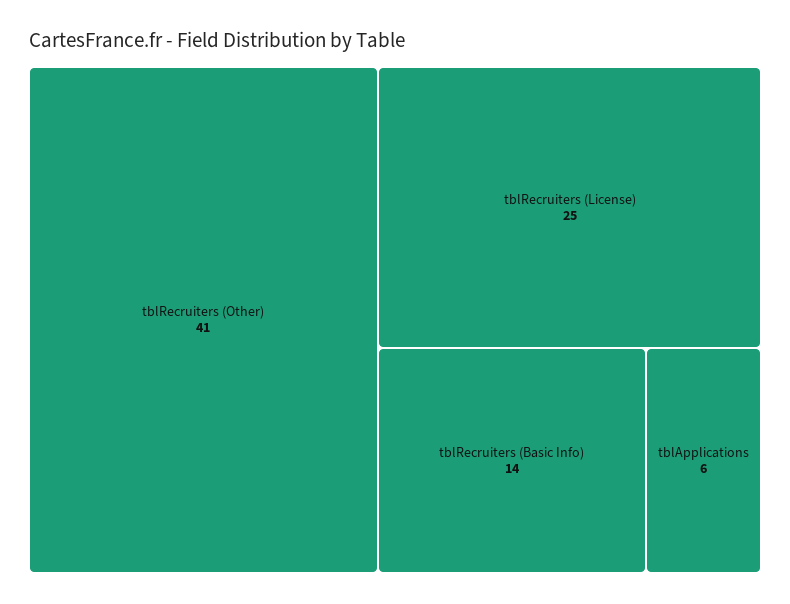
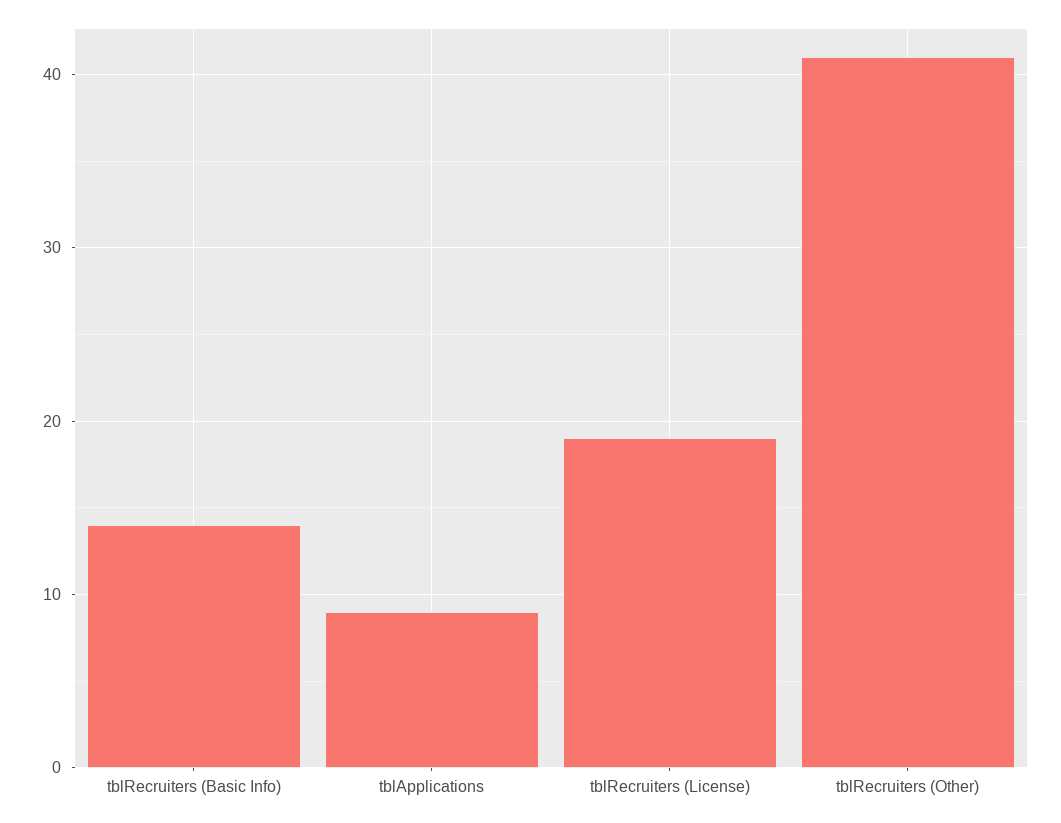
tblRecruiters (License): 25 -> 19
tblApplications: 6 -> 9

